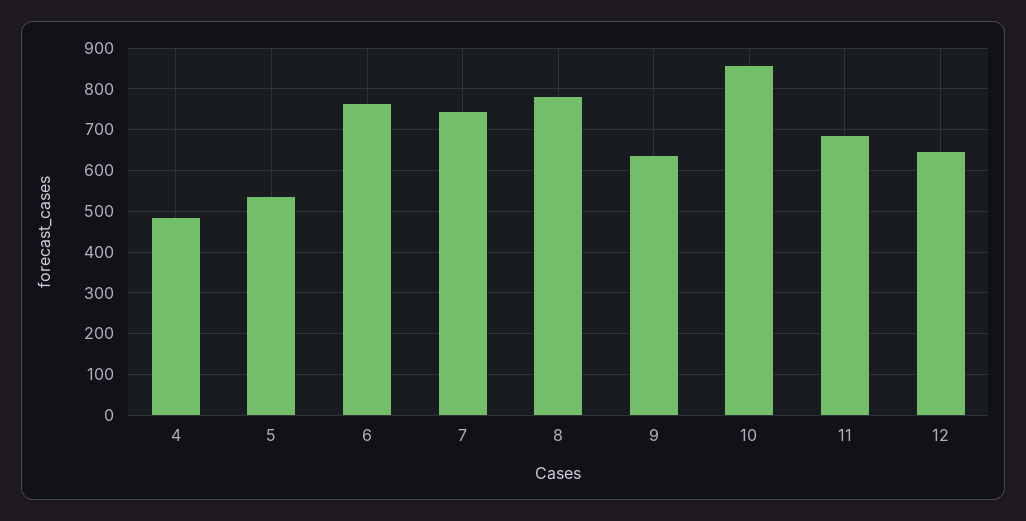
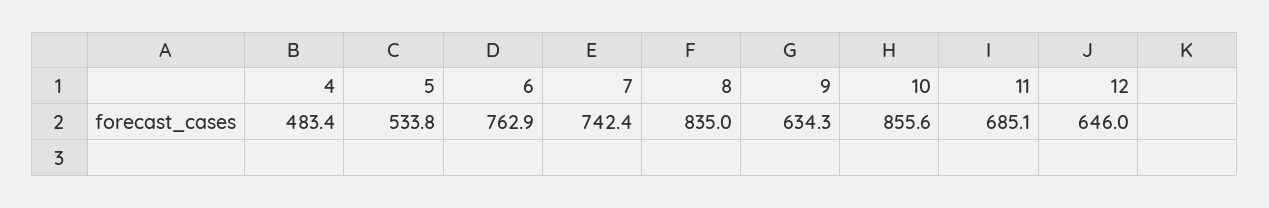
8: 780 -> 835

